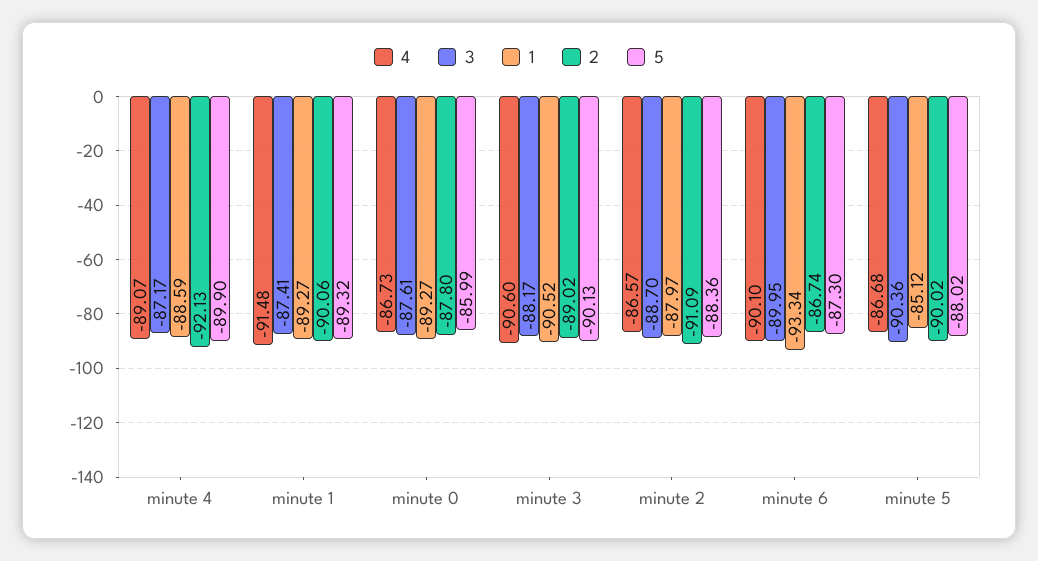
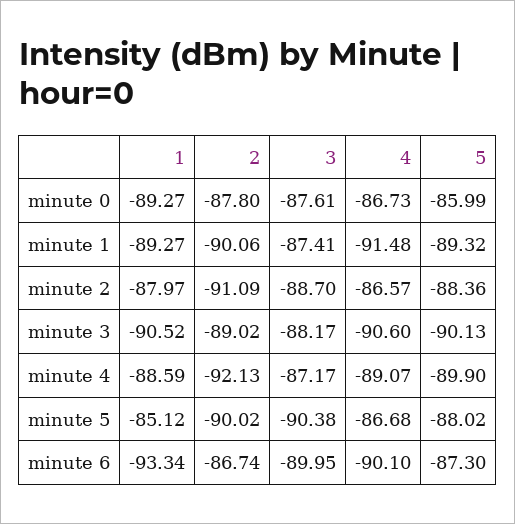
3, minute 5: -90.36 -> -90.38

